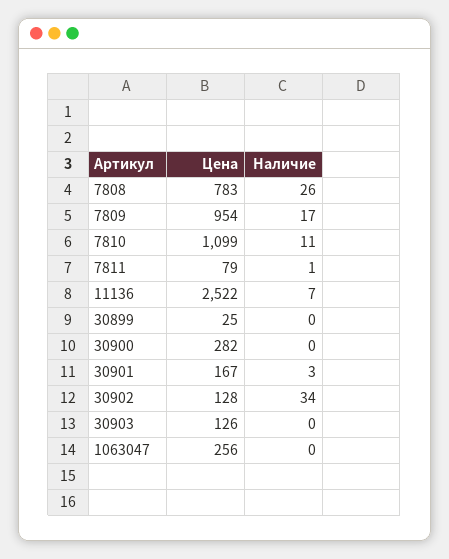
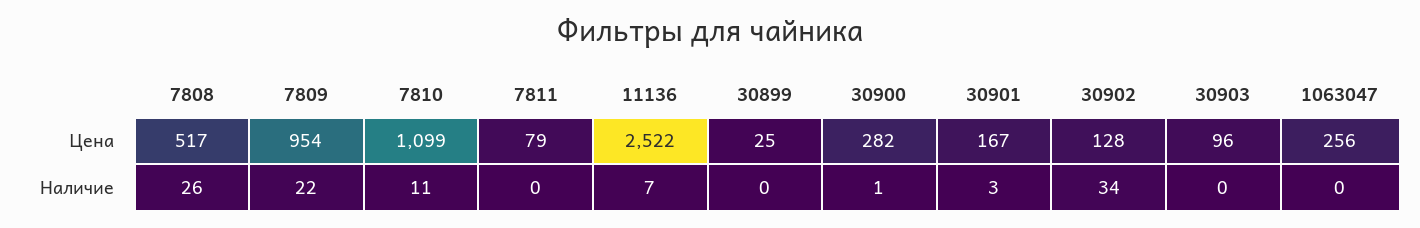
Цена, 7808: 783 -> 517
Наличие, 7809: 17 -> 22
Наличие, 7811: 1 -> 0
Наличие, 30900: 0 -> 1
Цена, 30903: 126 -> 96

